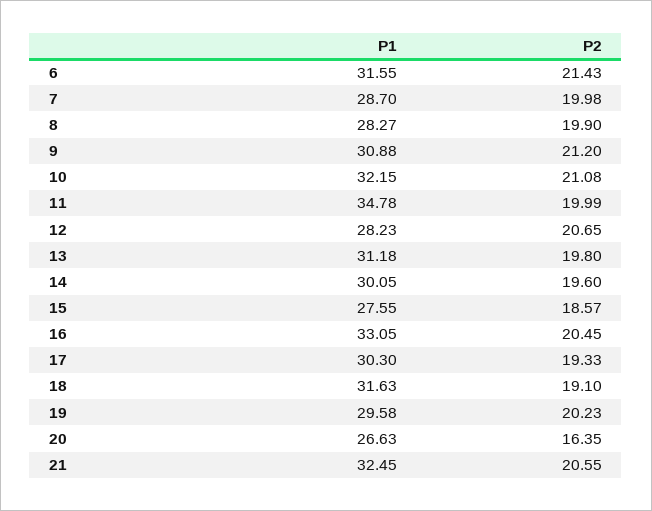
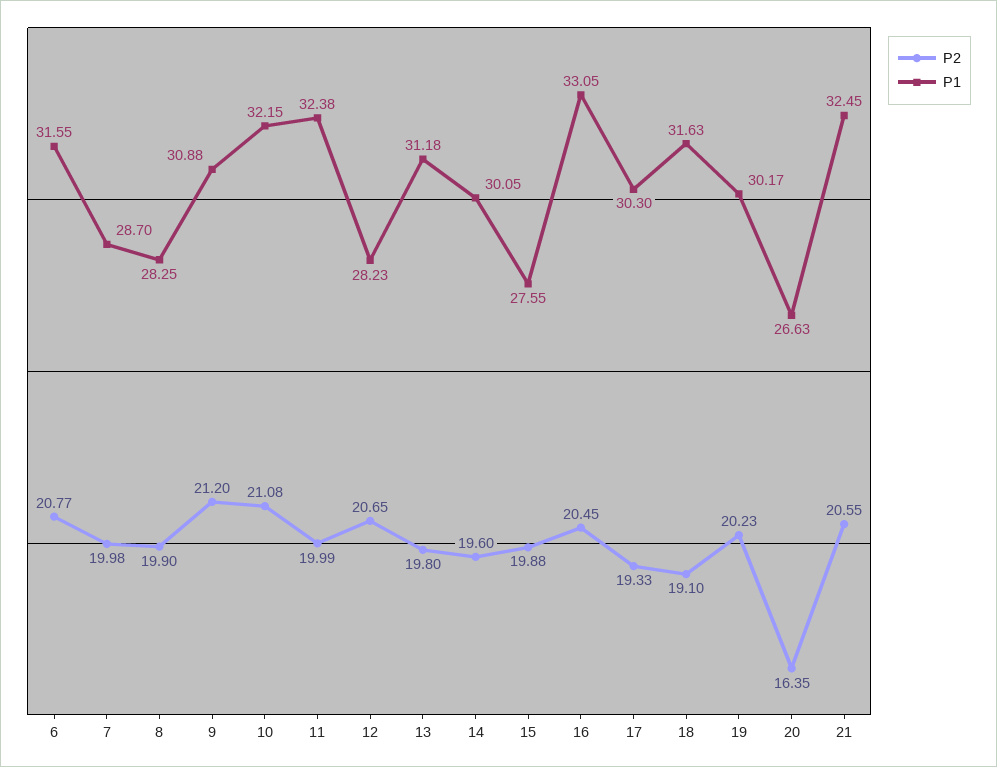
P2, 6: 21.43 -> 20.77
P1, 8: 28.27 -> 28.25
P1, 11: 34.78 -> 32.38
P2, 15: 18.57 -> 19.88
P1, 19: 29.58 -> 30.17

